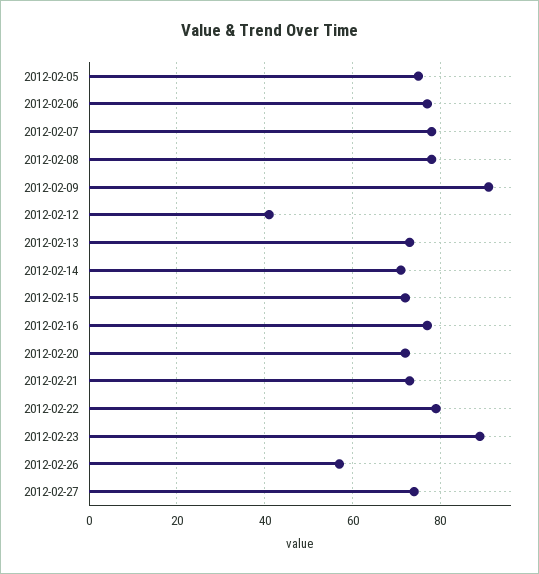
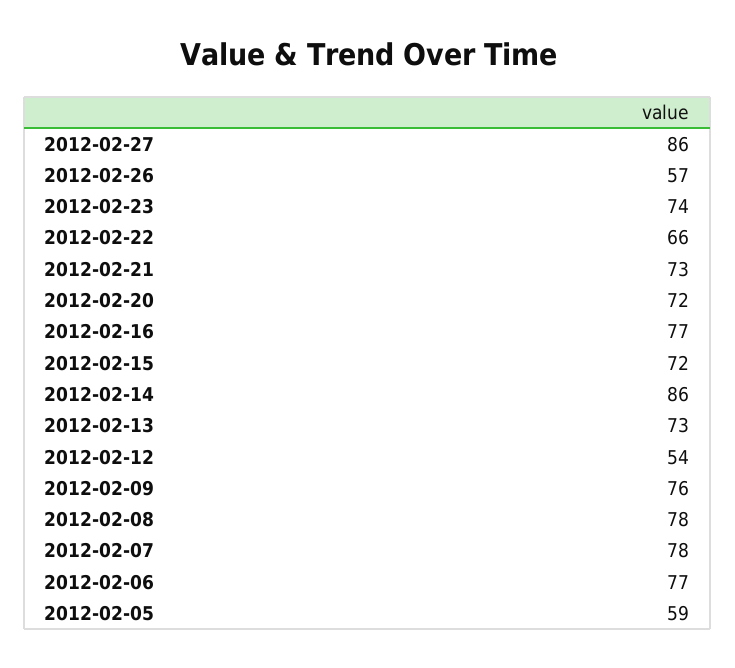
2012-02-05: 75 -> 59
2012-02-09: 90 -> 76
2012-02-12: 40 -> 54
2012-02-14: 70 -> 86
2012-02-22: 80 -> 66
2012-02-23: 90 -> 74
2012-02-27: 75 -> 86

